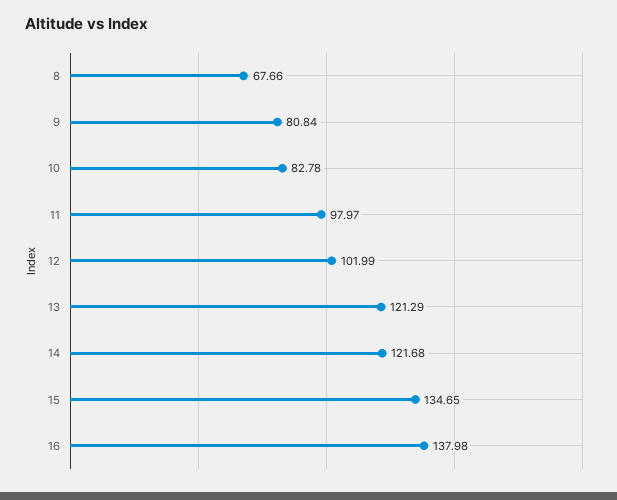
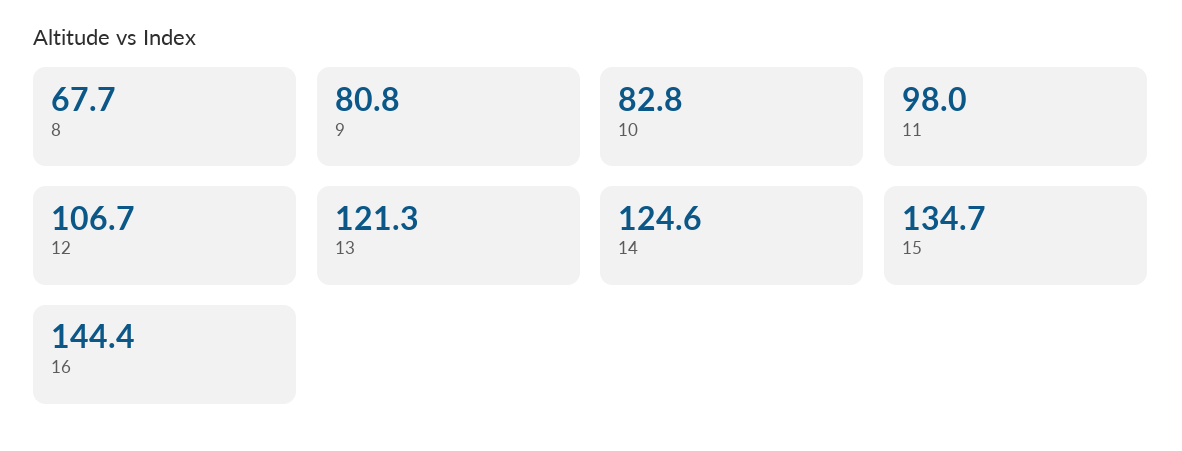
12: 101.99 -> 106.7
14: 121.68 -> 124.6
16: 137.98 -> 144.4

